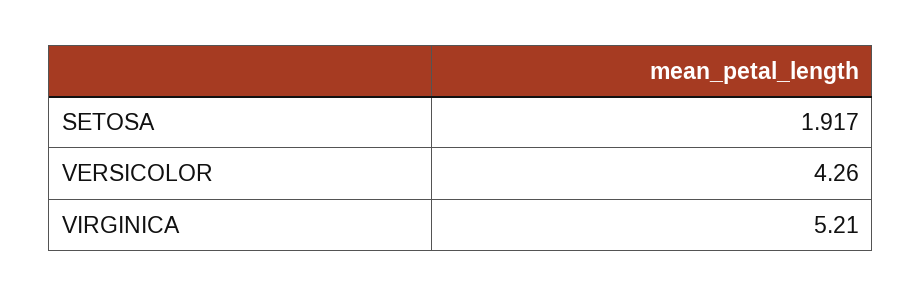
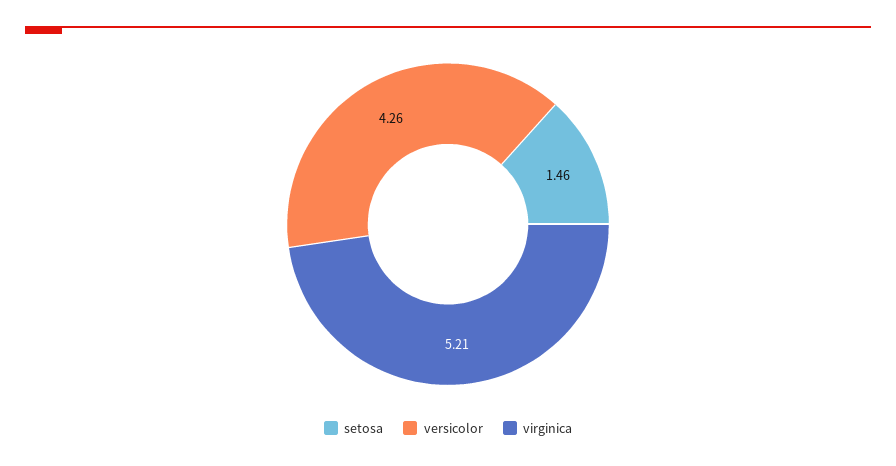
SETOSA: 1.917 -> 1.46

